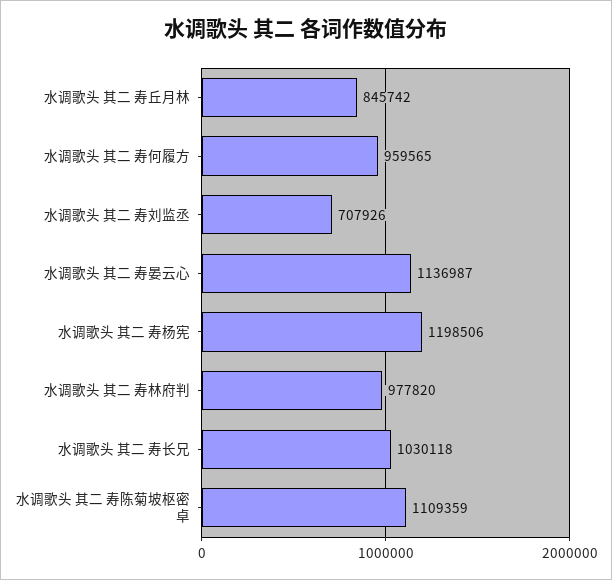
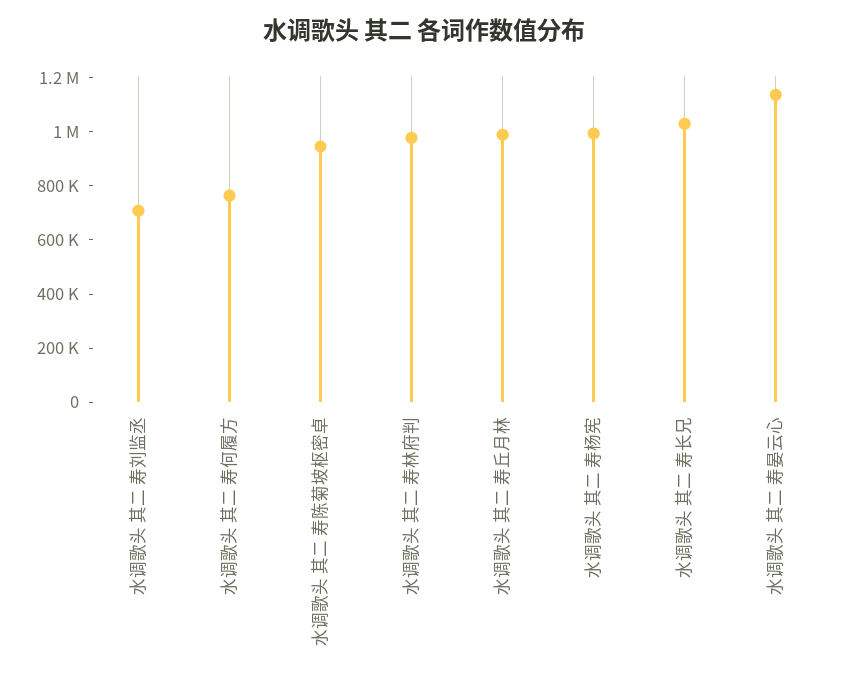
水调歌头 其二 寿丘月林: 845742 -> 1000000
水调歌头 其二 寿何履方: 959565 -> 750000
水调歌头 其二 寿杨宪: 1198506 -> 1000000
水调歌头 其二 寿陈菊坡枢密卓: 1109359 -> 950000

